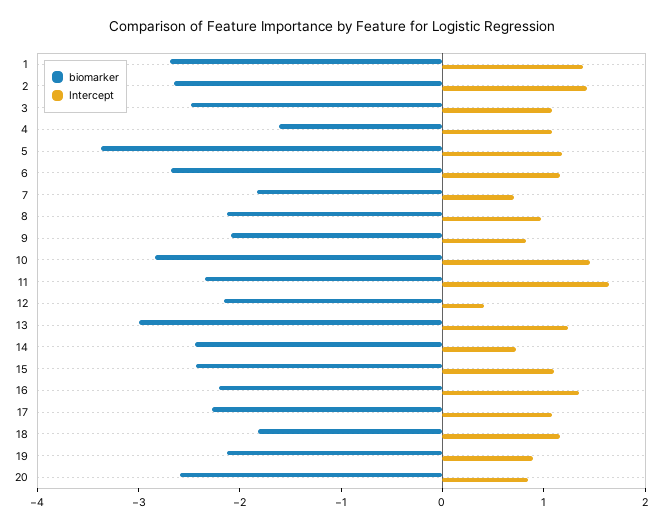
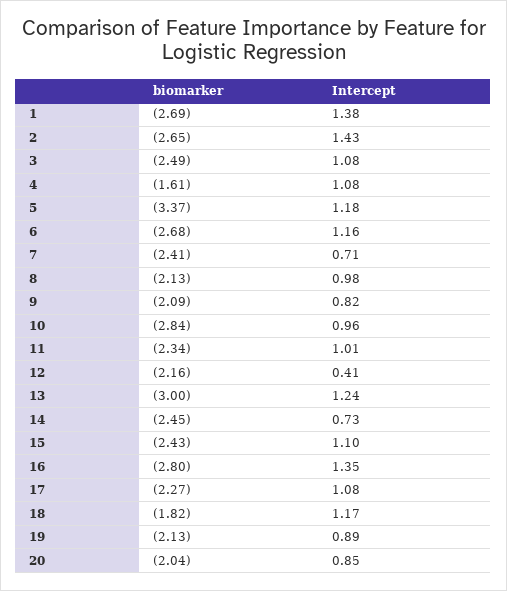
biomarker, 7: -1.8 -> -2.41
Intercept, 10: 1.4 -> 0.96
Intercept, 11: 1.6 -> 1.01
biomarker, 16: -2.2 -> -2.8
biomarker, 20: -2.6 -> -2.04

